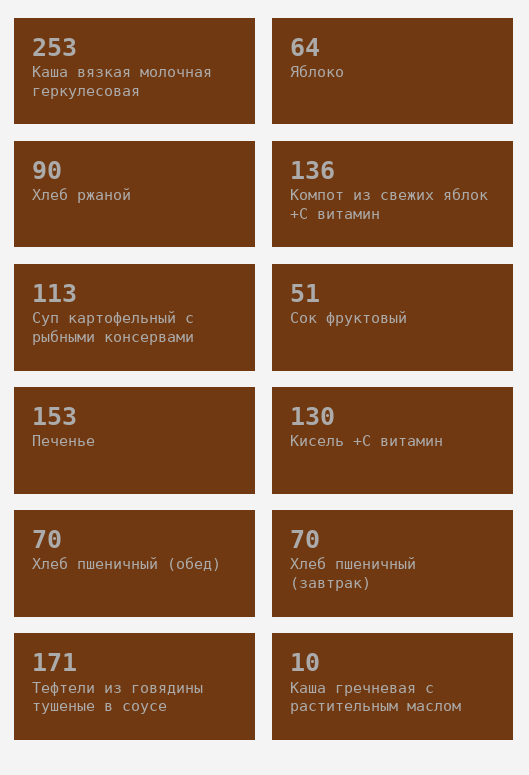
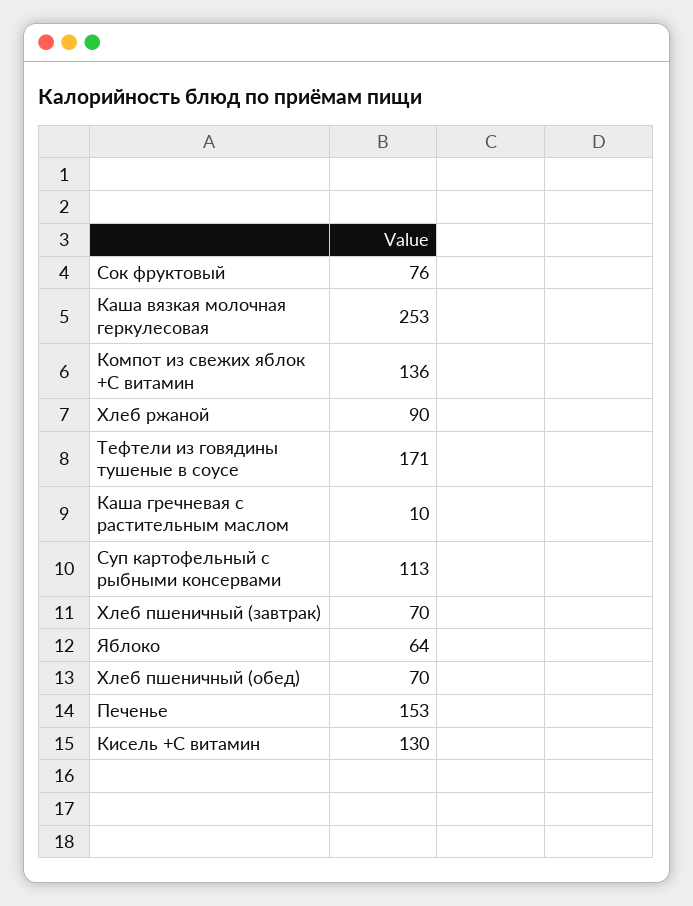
Сок фруктовый: 51 -> 76

